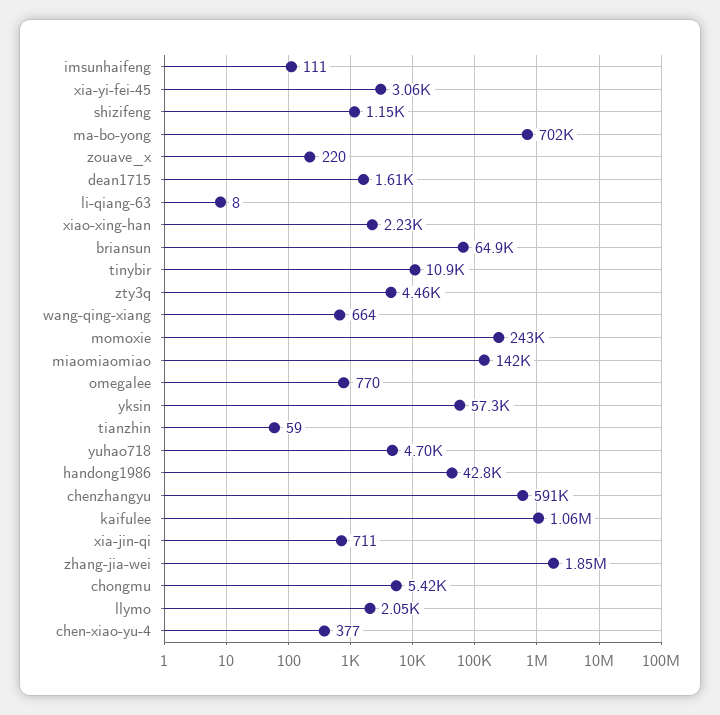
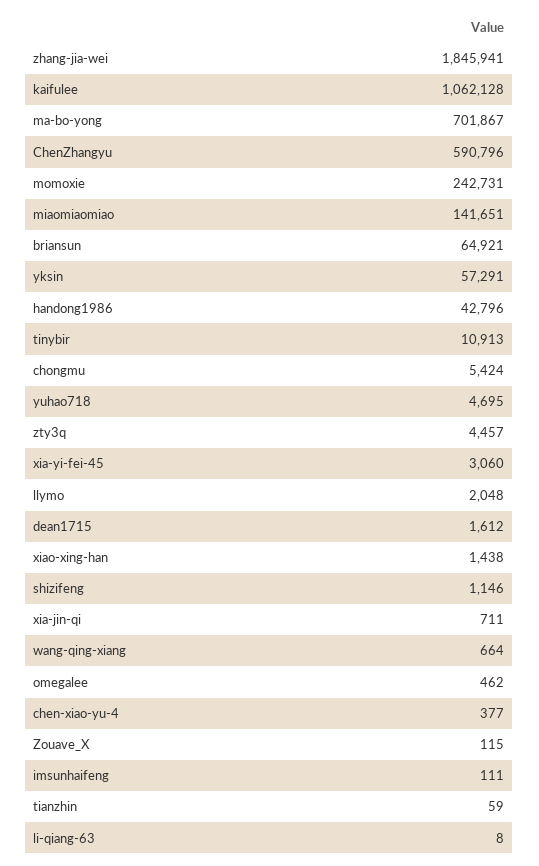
zouave_x: 220 -> 115
xiao-xing-han: 2230 -> 1438
omegalee: 770 -> 462

